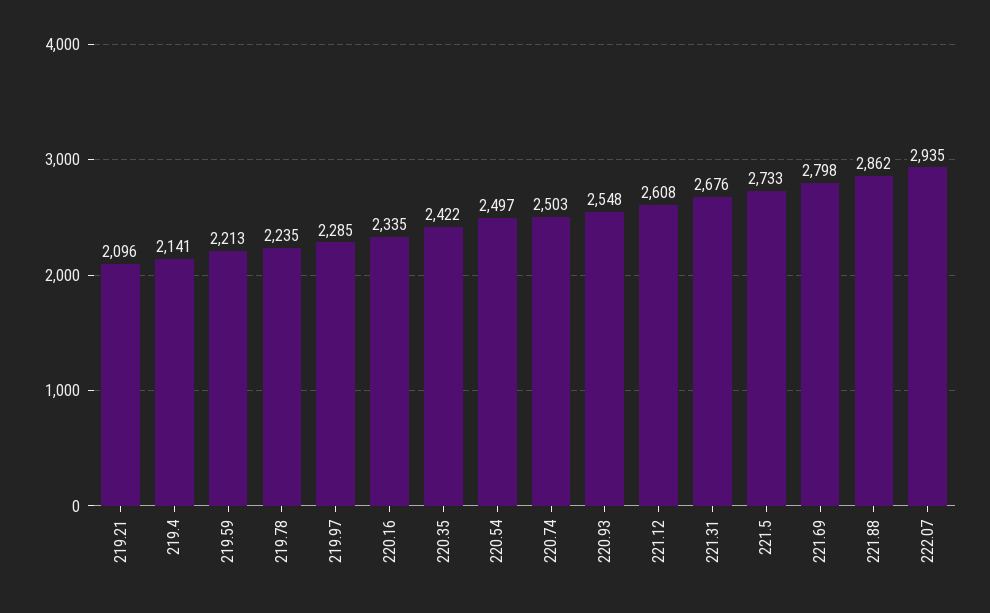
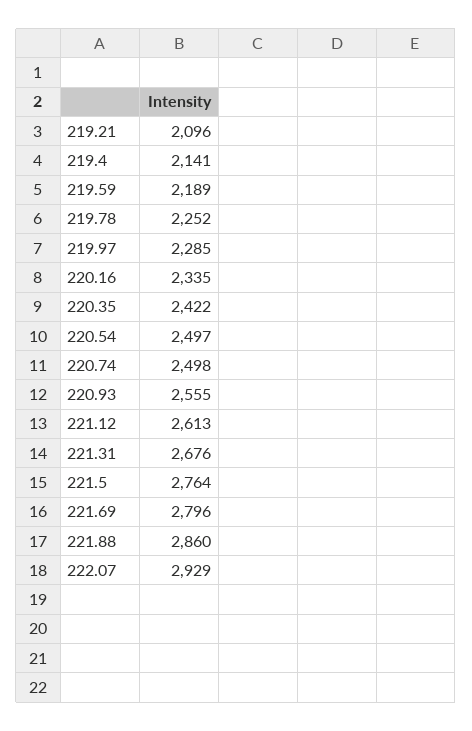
219.59: 2213 -> 2189
219.78: 2235 -> 2252
220.74: 2503 -> 2498
220.93: 2548 -> 2555
221.12: 2608 -> 2613
221.5: 2733 -> 2764
221.69: 2798 -> 2796
221.88: 2862 -> 2860
222.07: 2935 -> 2929

